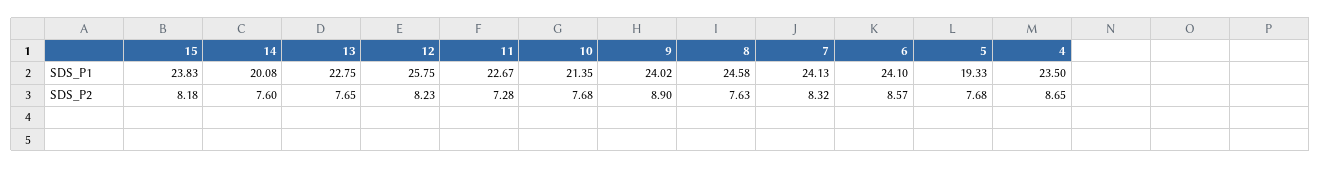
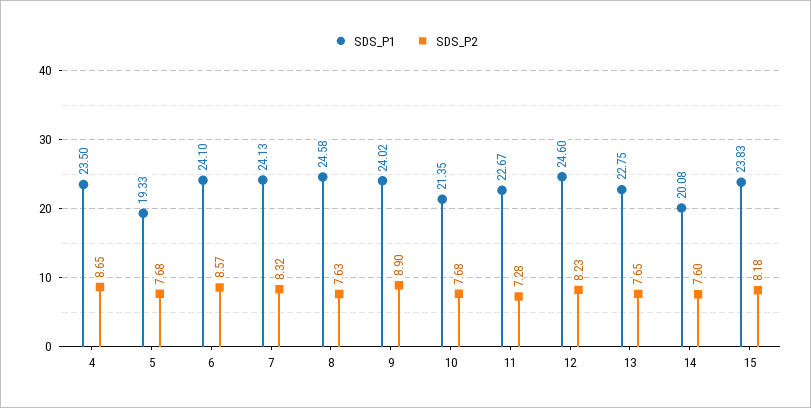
SDS_P1, 12: 25.75 -> 24.6

